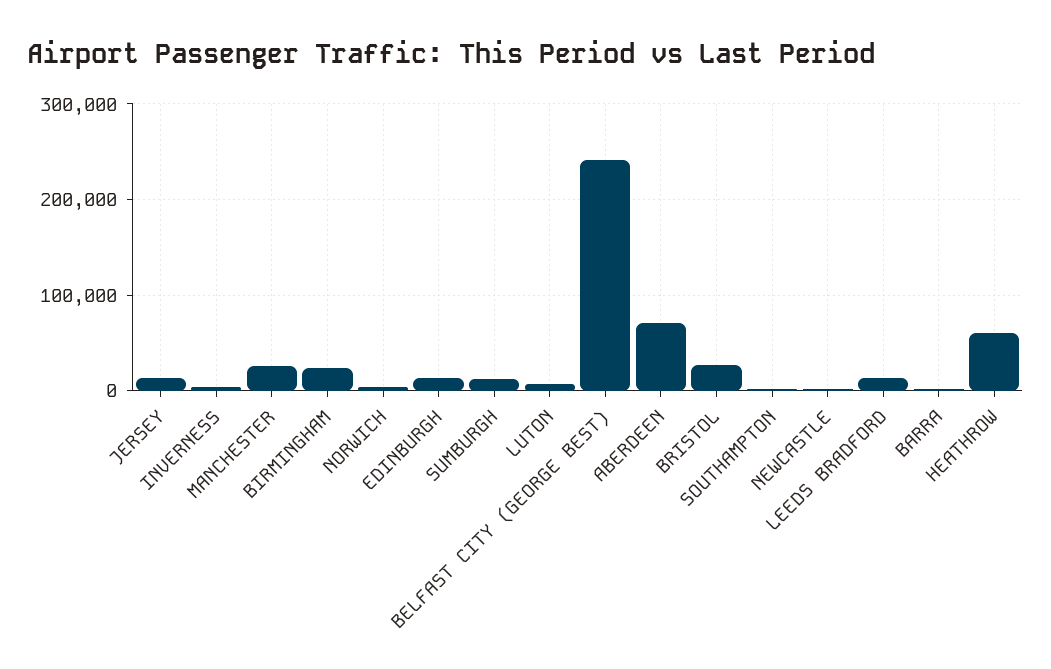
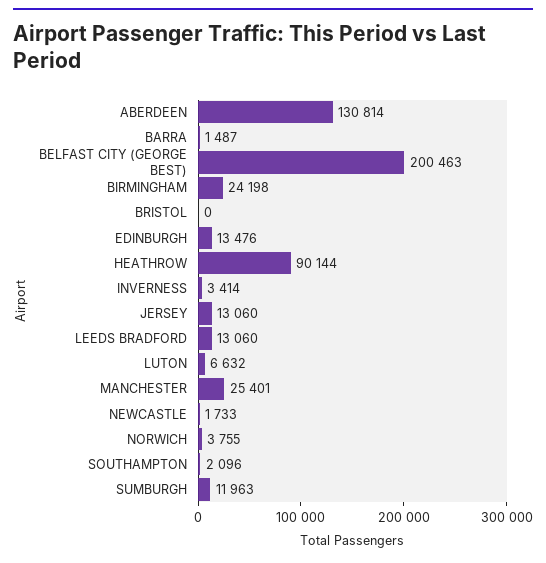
BELFAST CITY (GEORGE BEST): 240000 -> 200463
ABERDEEN: 70000 -> 130814
BRISTOL: 30000 -> 0
HEATHROW: 60000 -> 90144

